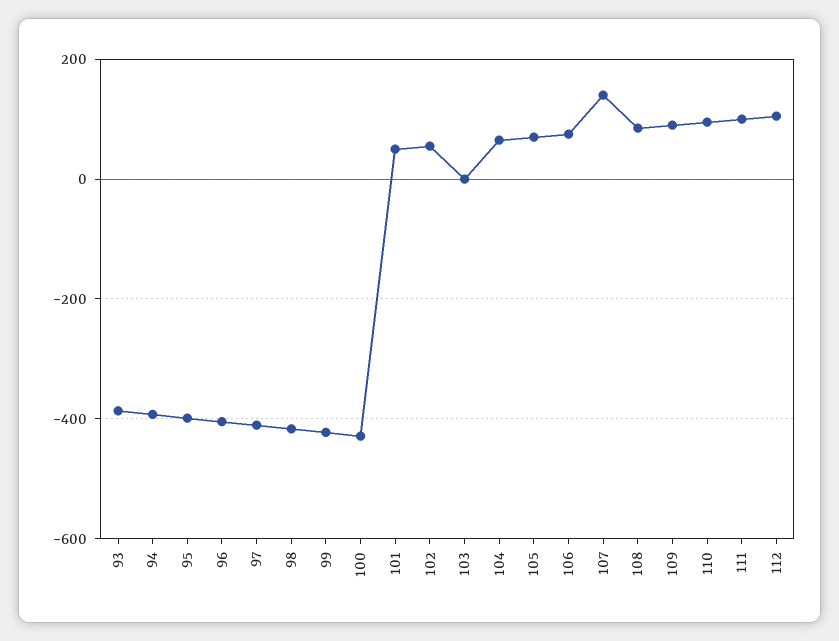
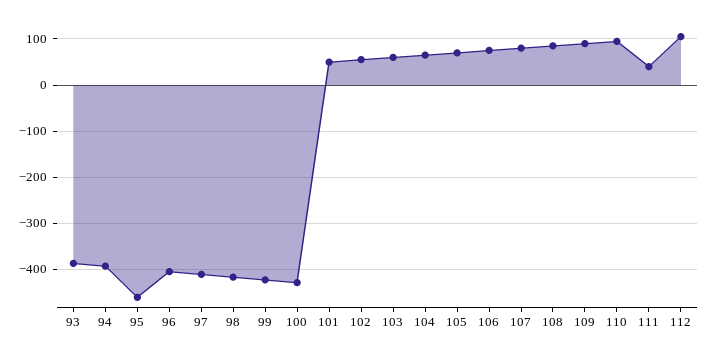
95: -400 -> -460
103: 0 -> 60
107: 140 -> 80
111: 100 -> 40

